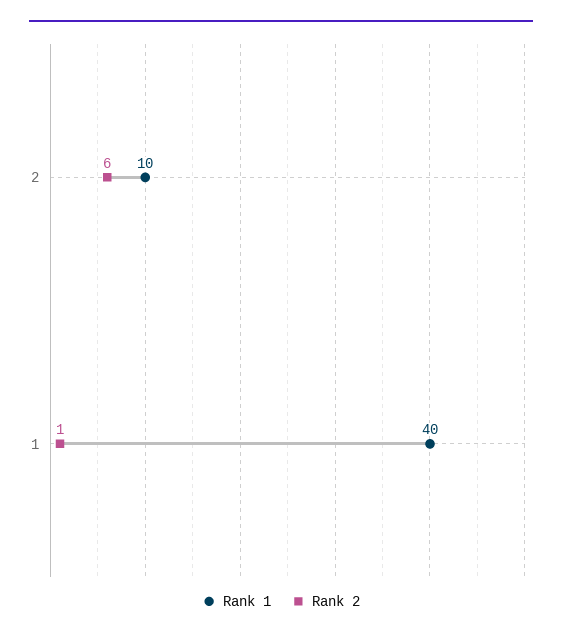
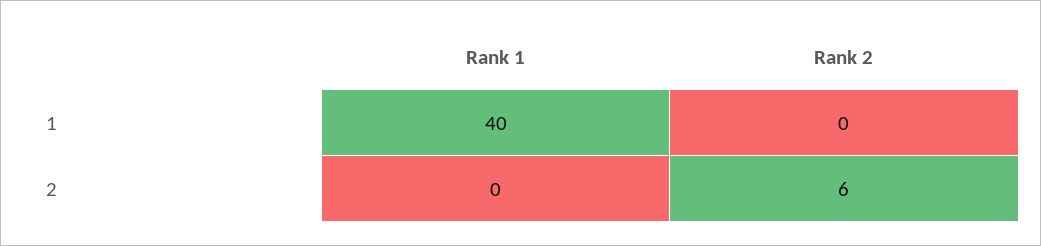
Rank 1, 2: 10 -> 0
Rank 2, 1: 1 -> 0

